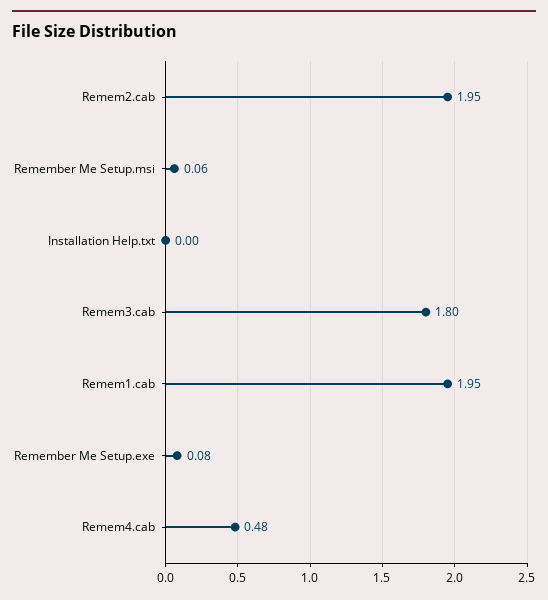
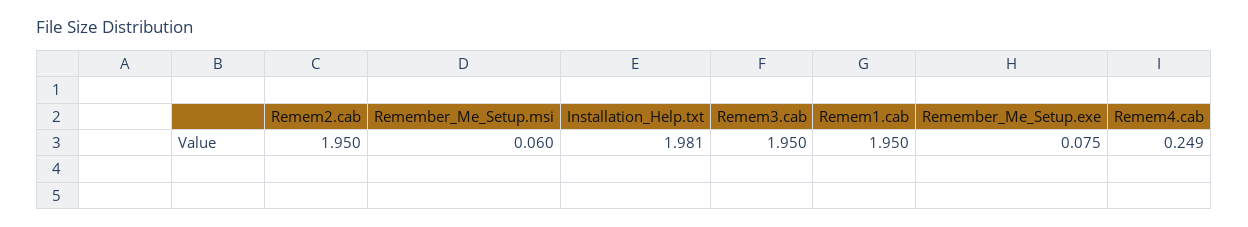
Installation Help.txt: 0 -> 1.981
Remem3.cab: 1.8 -> 1.95
Remem4.cab: 0.48 -> 0.249

